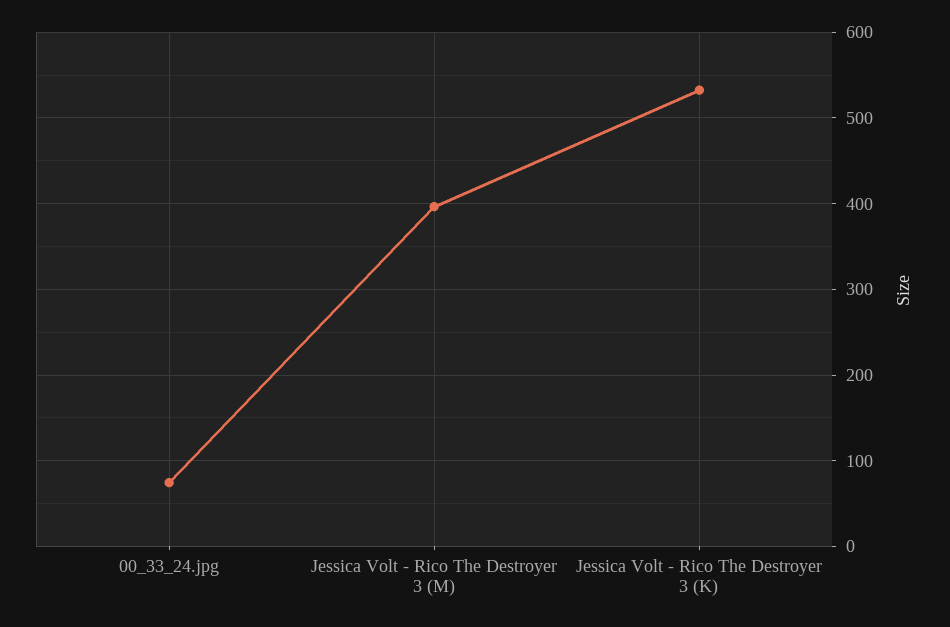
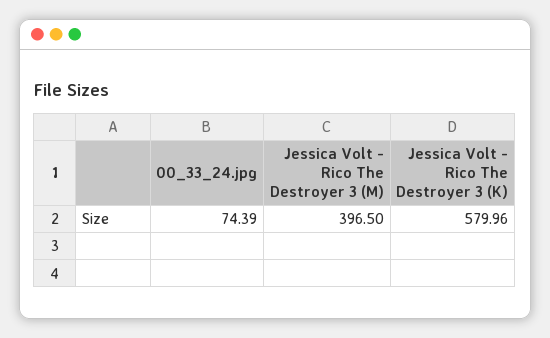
Jessica Volt - Rico The Destroyer 3 (K): 530 -> 579.96

